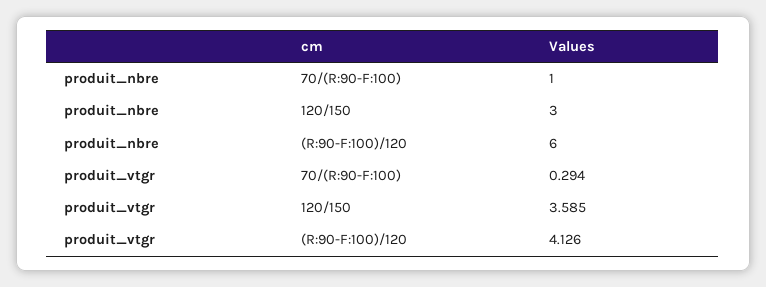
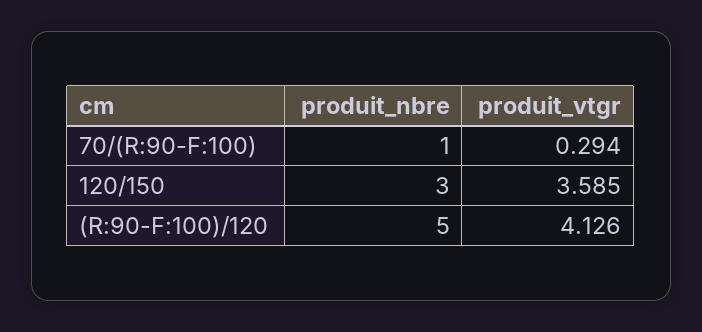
produit_nbre, (R:90-F:100)/120: 6 -> 5

